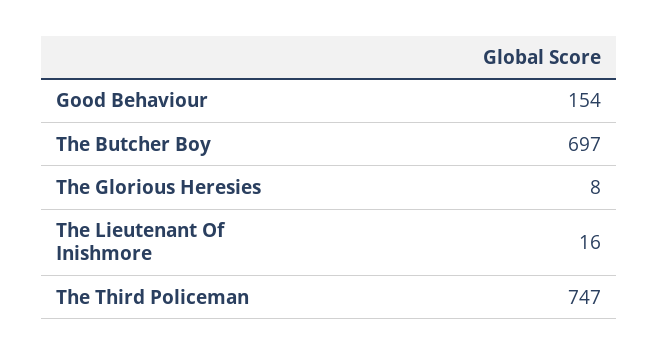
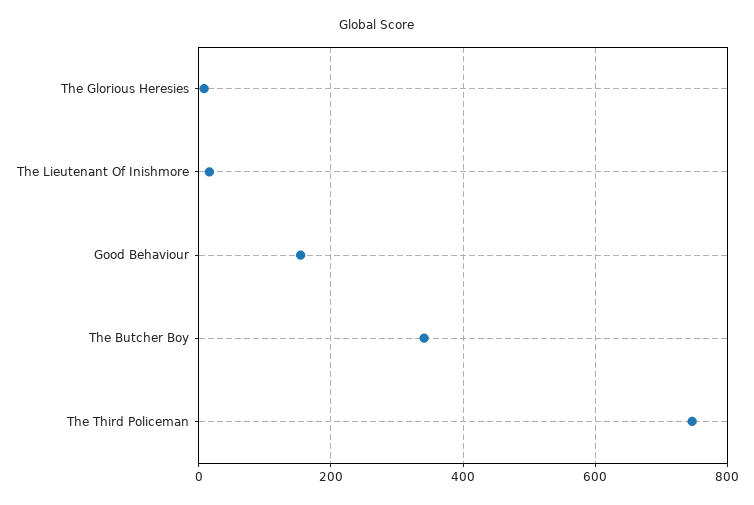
The Butcher Boy: 697 -> 340

